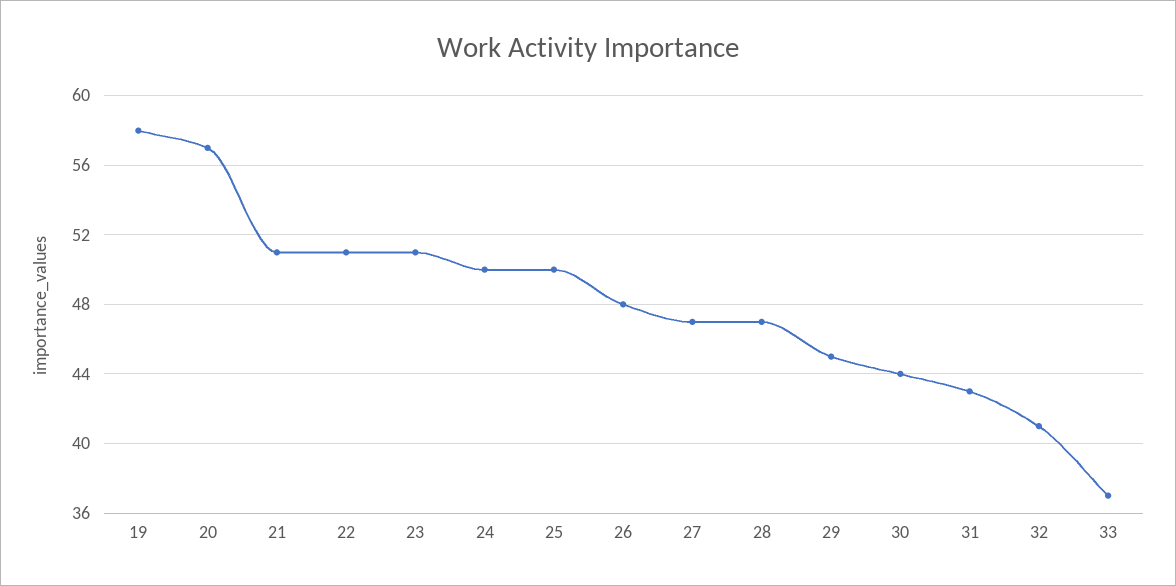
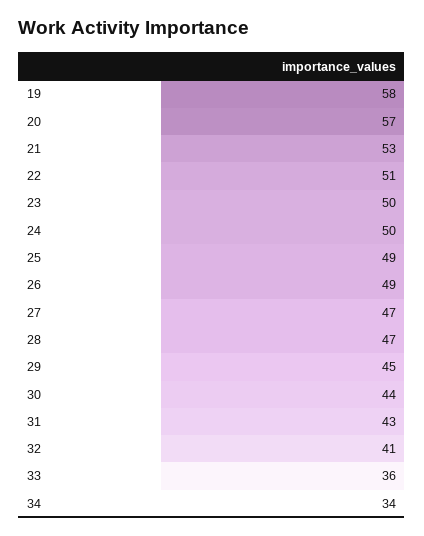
21: 51 -> 53
23: 51 -> 50
25: 50 -> 49
26: 48 -> 49
33: 37 -> 36
34: none -> 34

